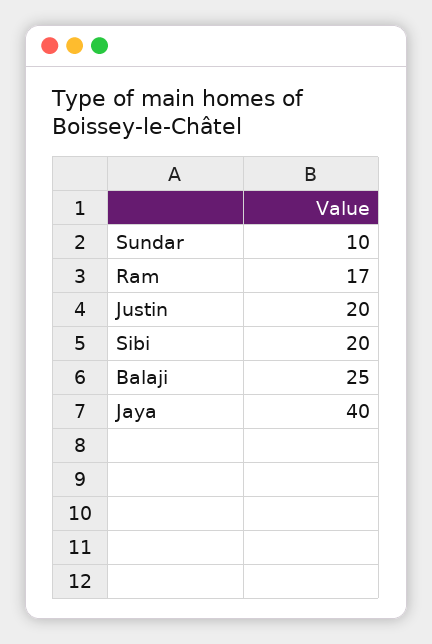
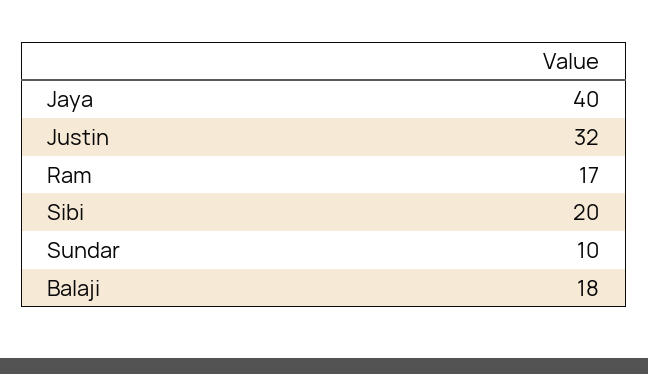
Justin: 20 -> 32
Balaji: 25 -> 18

